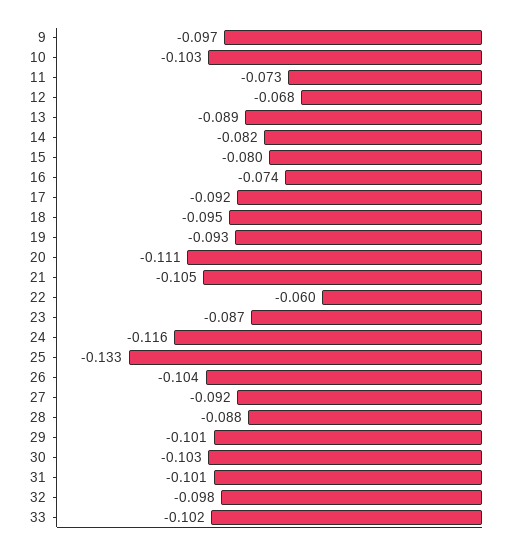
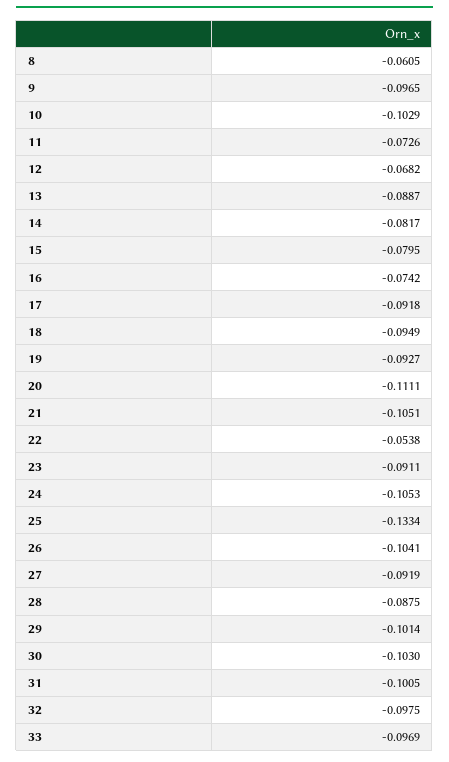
22: -0.06 -> -0.0538
23: -0.087 -> -0.0911
24: -0.116 -> -0.1053
33: -0.102 -> -0.0969
8: none -> -0.0605

